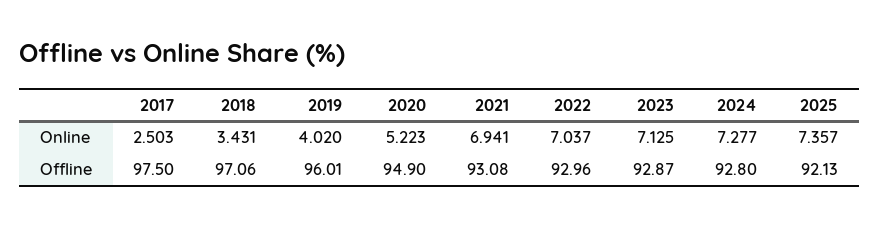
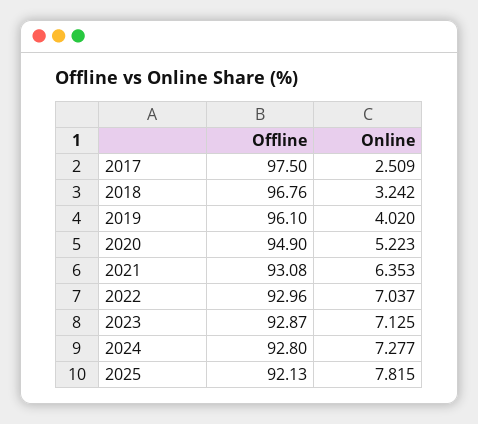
2017, Online: 2.503 -> 2.509
2018, Online: 3.431 -> 3.242
2021, Online: 6.941 -> 6.353
2025, Online: 7.357 -> 7.815
2018, Offline: 97.06 -> 96.76
2019, Offline: 96.01 -> 96.1

